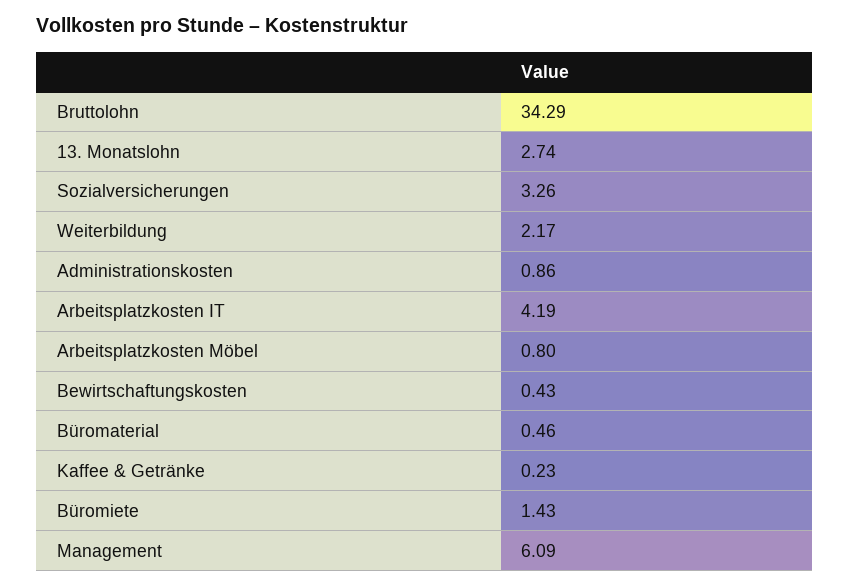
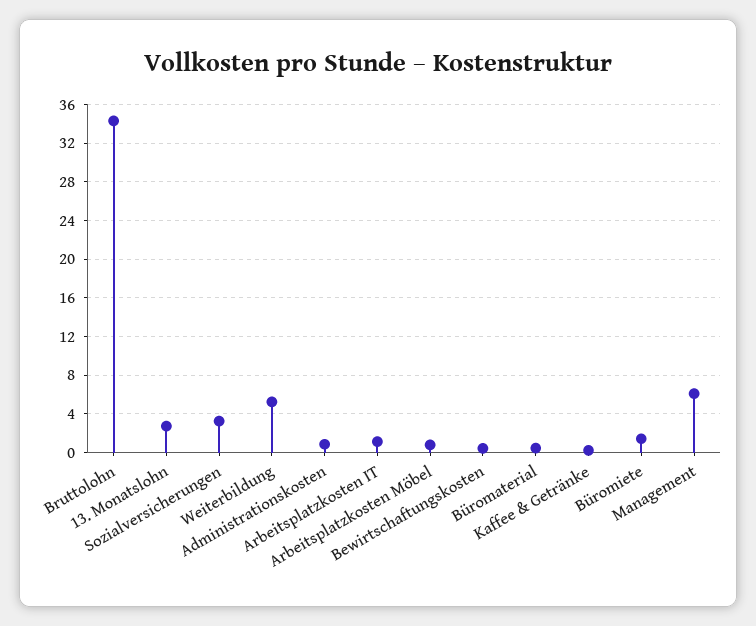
Weiterbildung: 2.17 -> 5
Arbeitsplatzkosten IT: 4.19 -> 1

